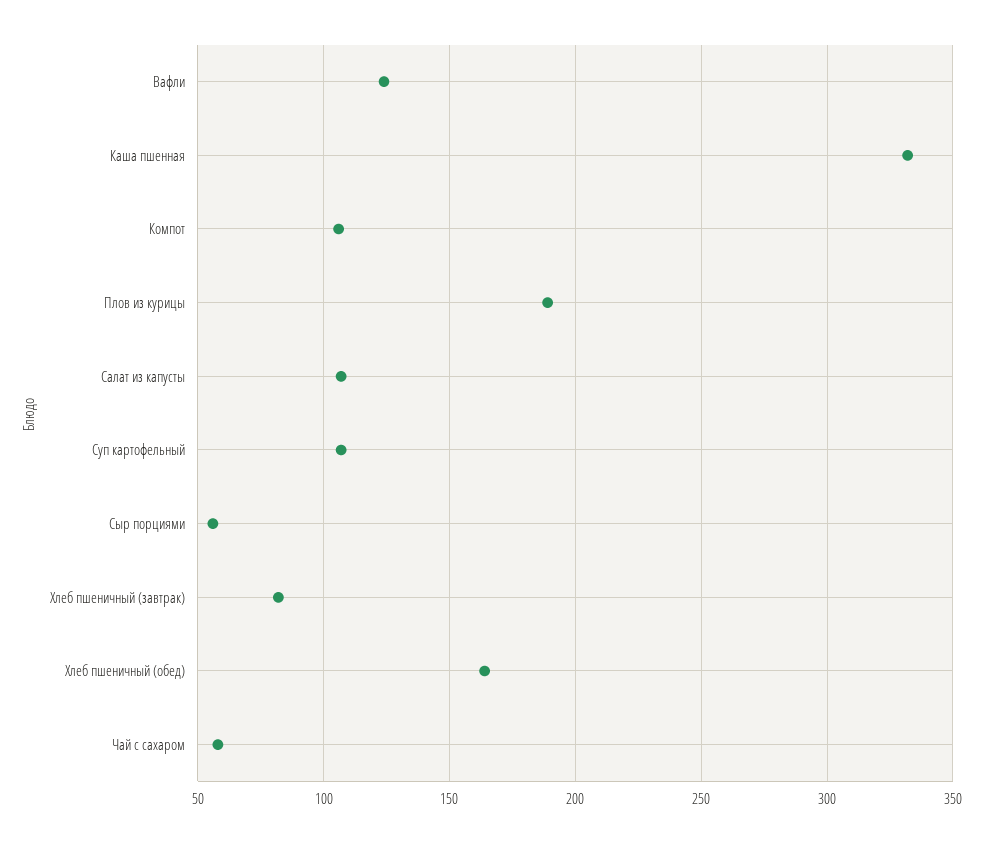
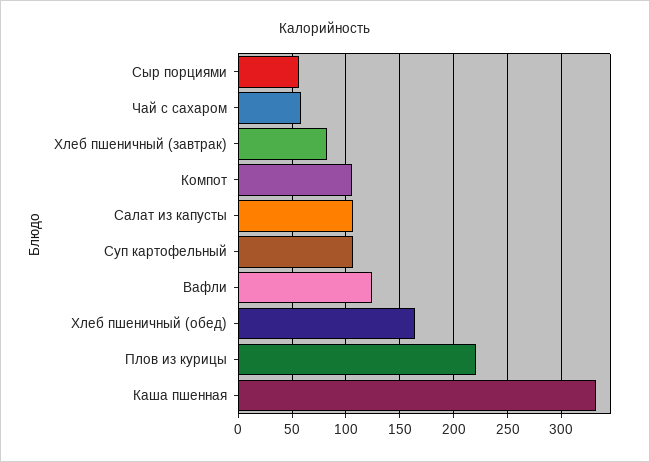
Плов из курицы: 190 -> 220

